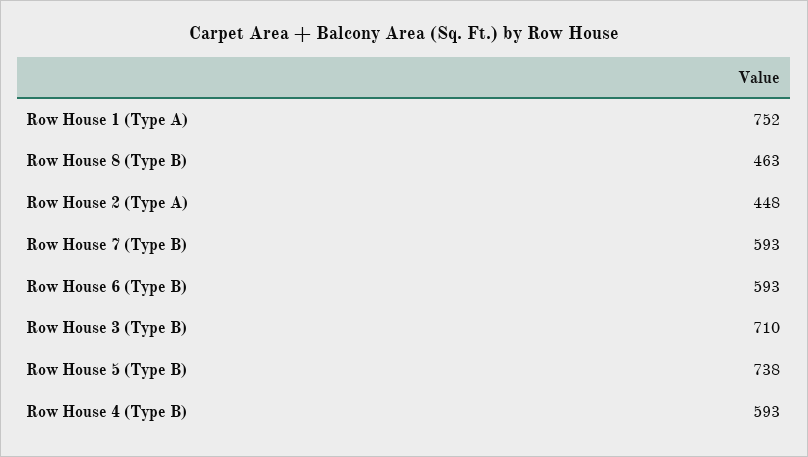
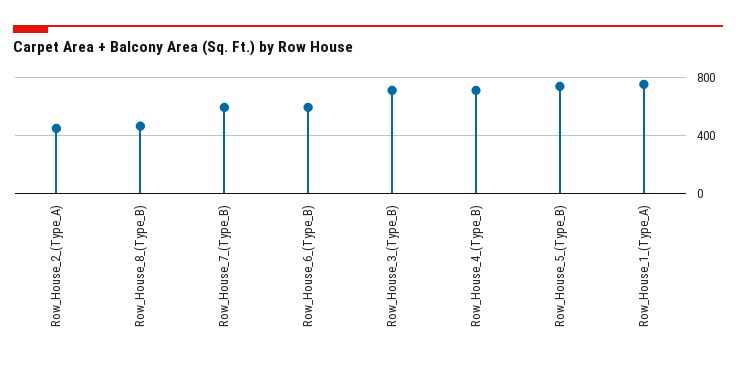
Row House 4 (Type B): 593 -> 700

